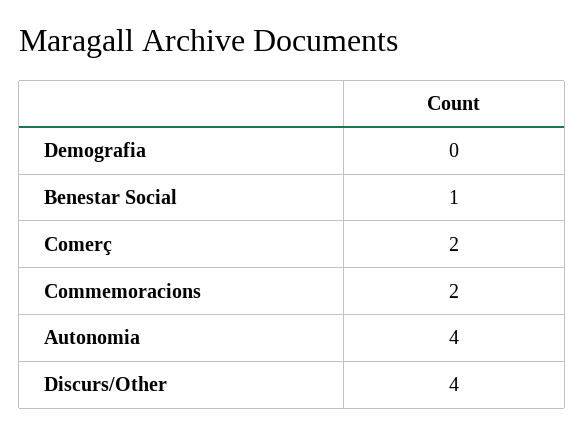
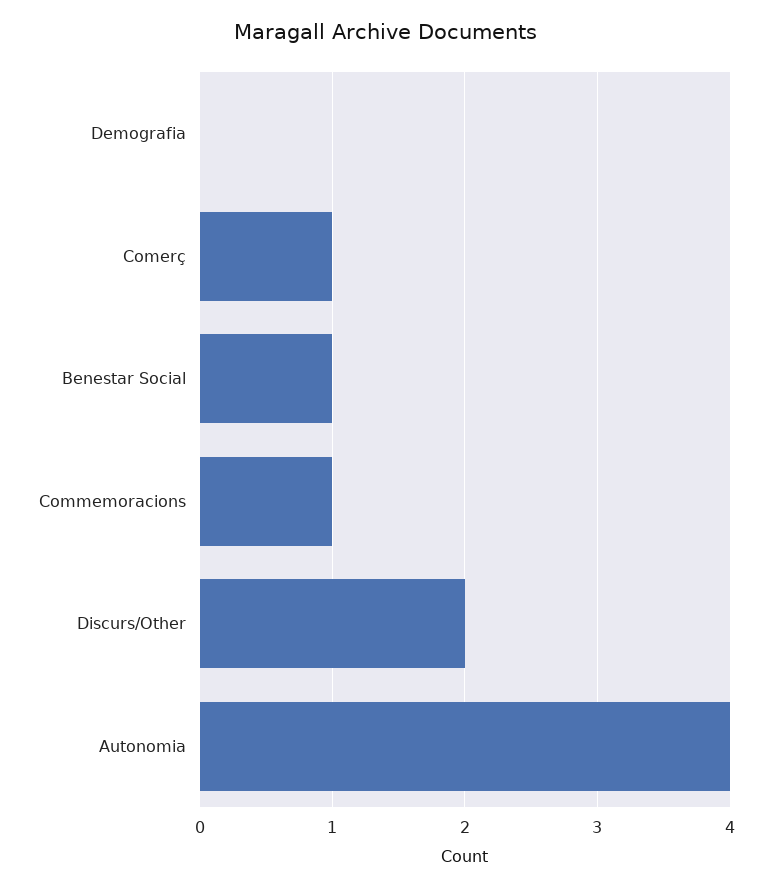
Comerç: 2 -> 1
Commemoracions: 2 -> 1
Discurs/Other: 4 -> 2

